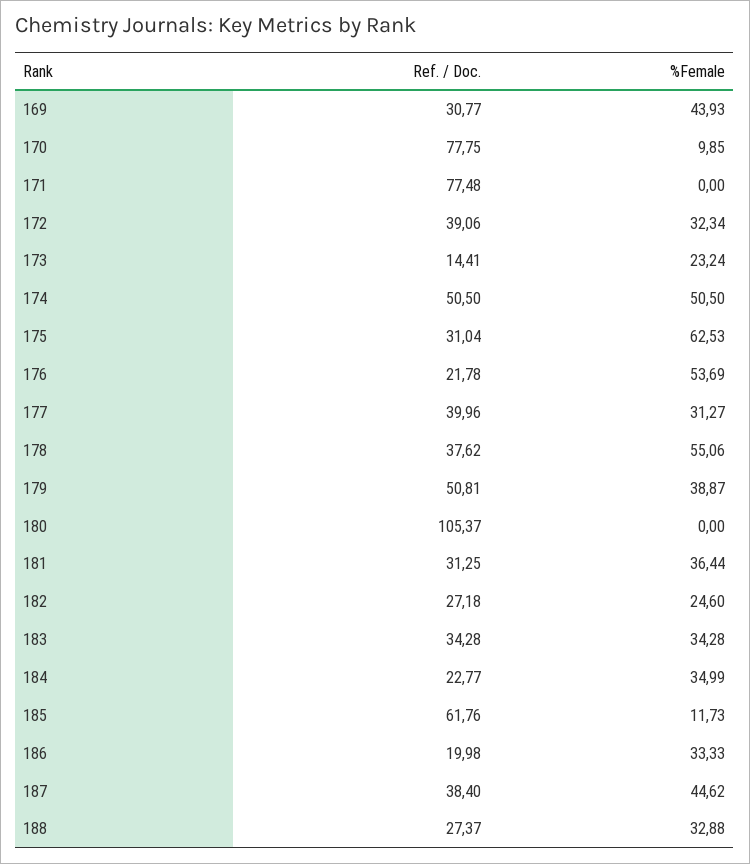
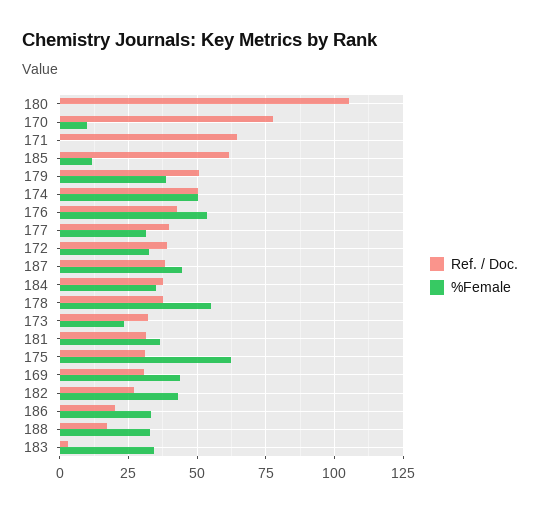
Ref. / Doc., 171: 77.48 -> 65
Ref. / Doc., 173: 14.41 -> 32.5
Ref. / Doc., 176: 21.78 -> 42.5
%Female, 182: 24.6 -> 42.5
Ref. / Doc., 183: 34.28 -> 2.5
Ref. / Doc., 184: 22.77 -> 37.5
Ref. / Doc., 188: 27.37 -> 17.5

